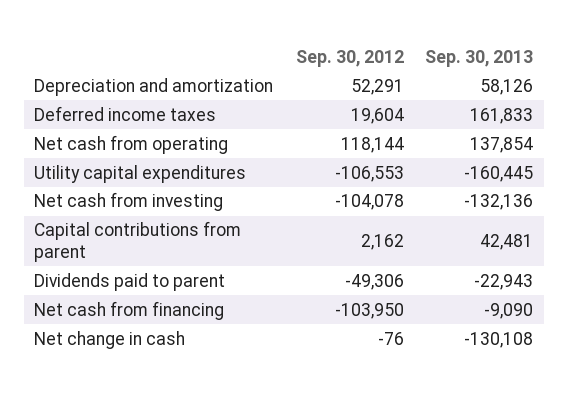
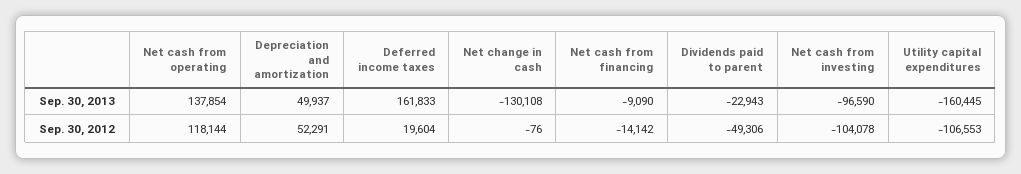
Sep. 30, 2013, Depreciation and amortization: 58126 -> 49937
Sep. 30, 2013, Net cash from investing: -132136 -> -96590
Sep. 30, 2012, Capital contributions from parent: 2162 -> none
Sep. 30, 2013, Capital contributions from parent: 42481 -> none
Sep. 30, 2012, Net cash from financing: -103950 -> -14142

